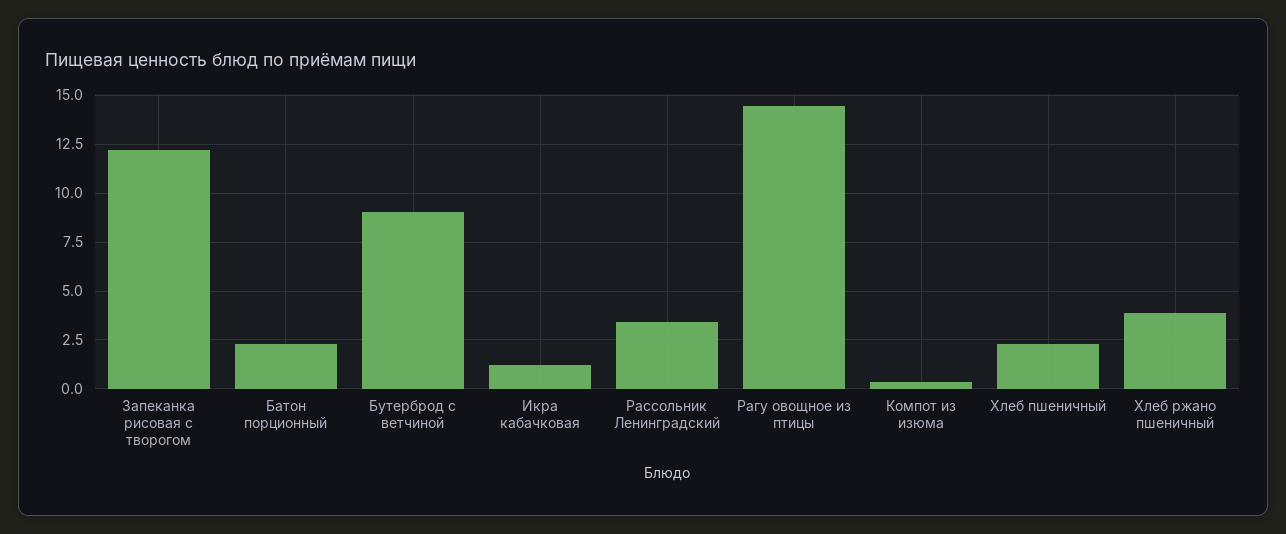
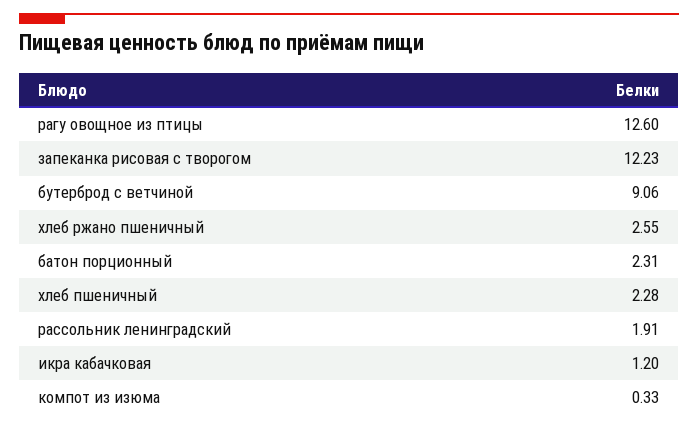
Рассольник Ленинградский: 3.5 -> 1.91
Рагу овощное из птицы: 14.5 -> 12.6
Хлеб ржано пшеничный: 4 -> 2.55

